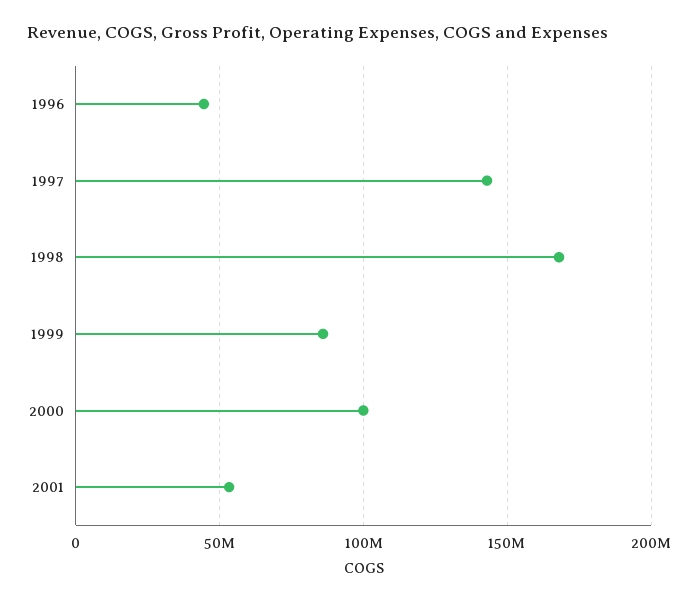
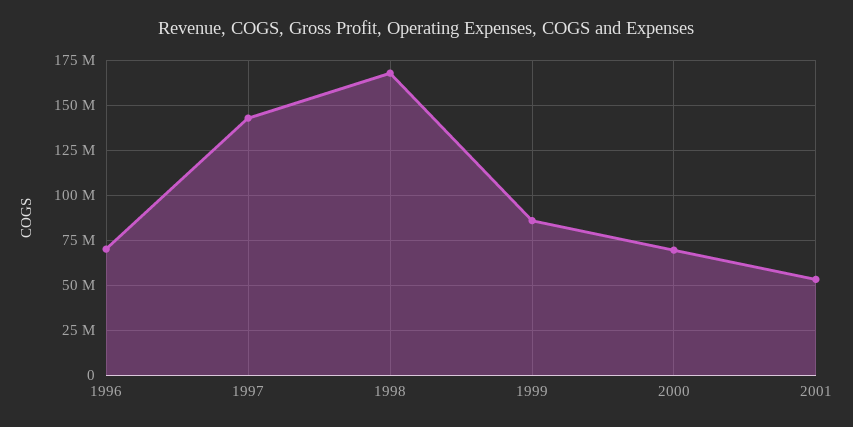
1996: 45000000 -> 70000000
2000: 100000000 -> 70000000

